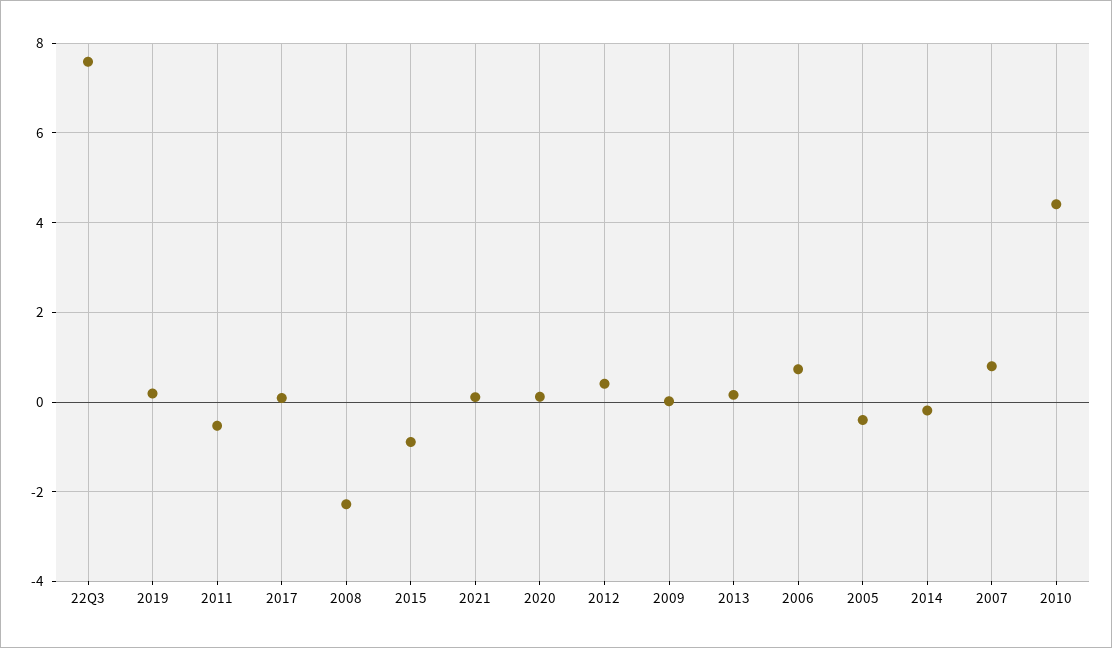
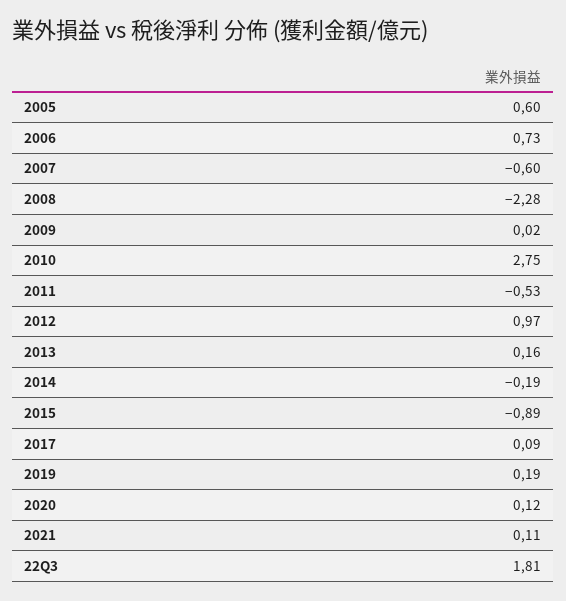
22Q3: 7.6 -> 1.81
2012: 0.4 -> 0.97
2005: -0.4 -> 0.6
2007: 0.8 -> -0.6
2010: 4.4 -> 2.75

